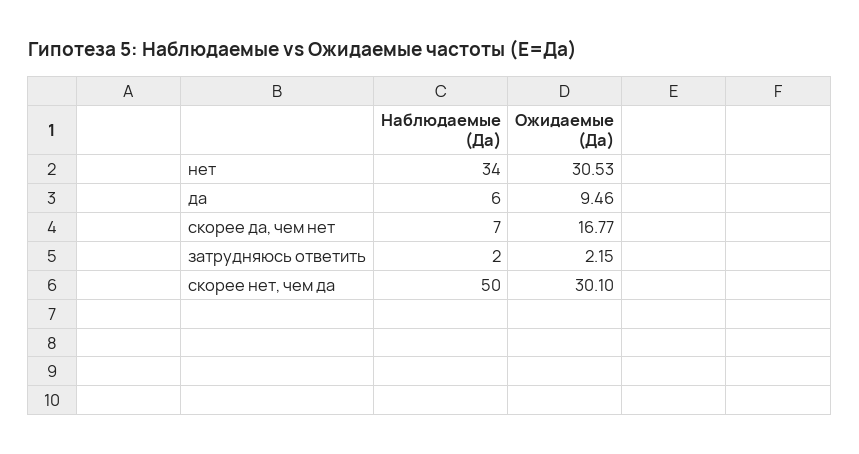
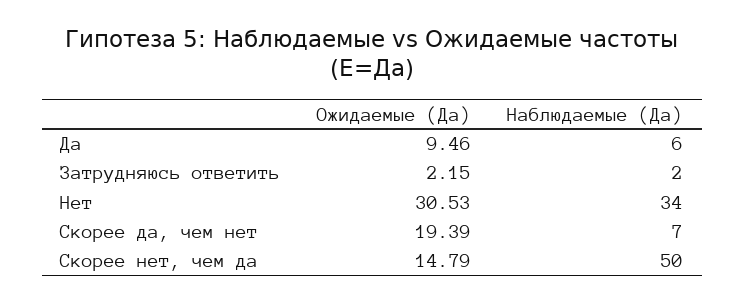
Ожидаемые (Да), скорее да, чем нет: 16.77 -> 19.39
Ожидаемые (Да), скорее нет, чем да: 30.1 -> 14.79

